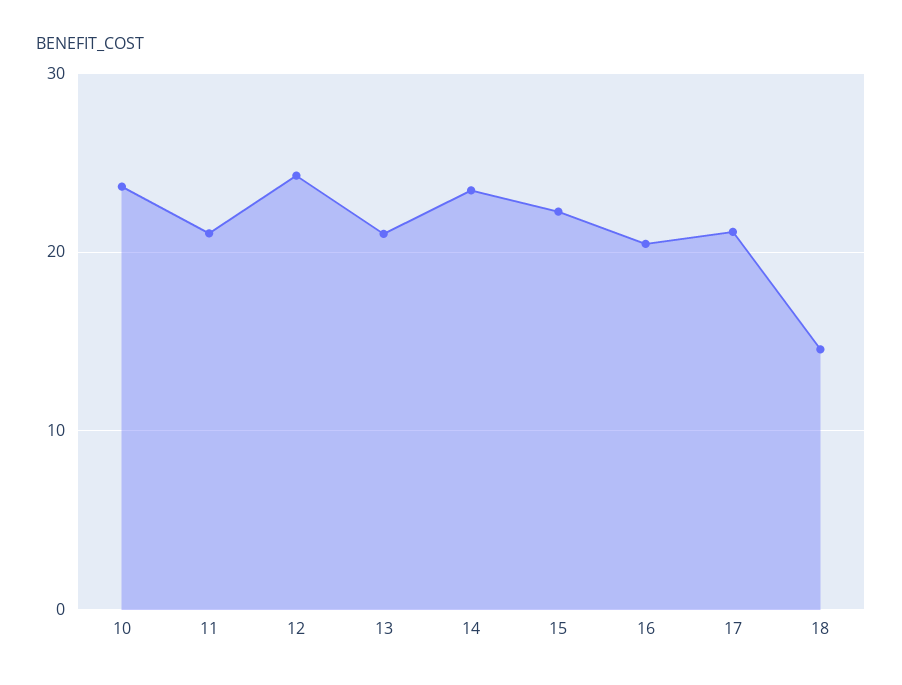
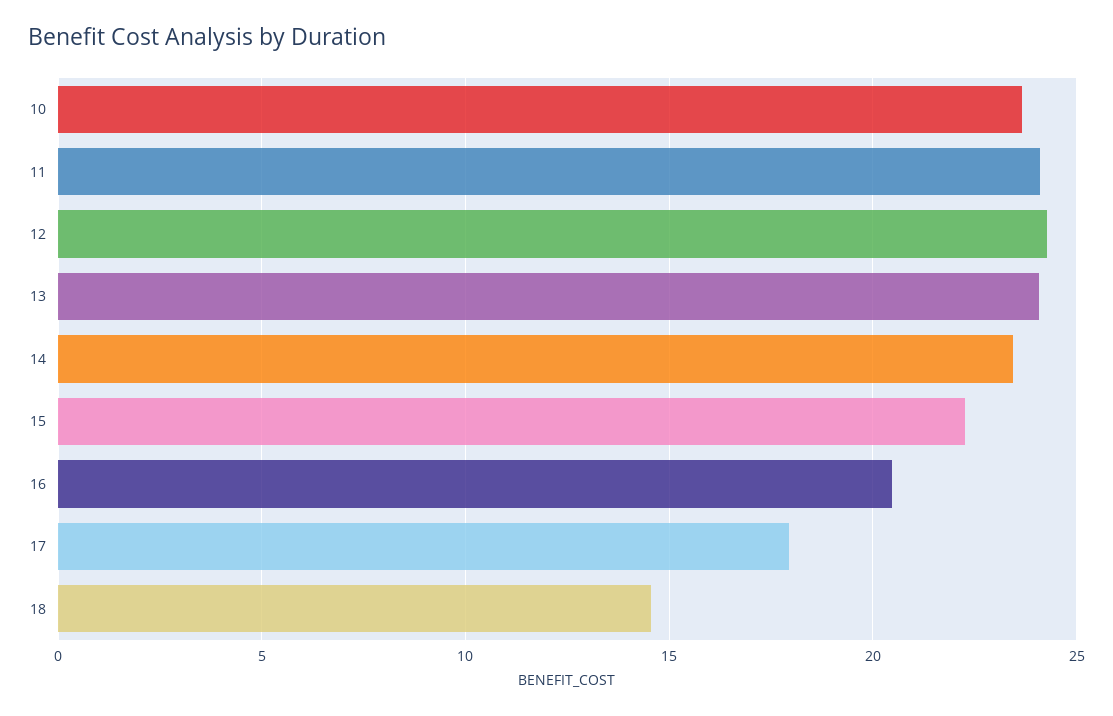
11: 21 -> 24
13: 21 -> 24
17: 21 -> 18

